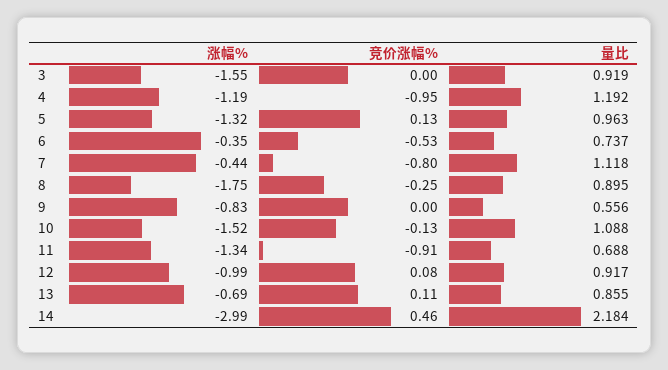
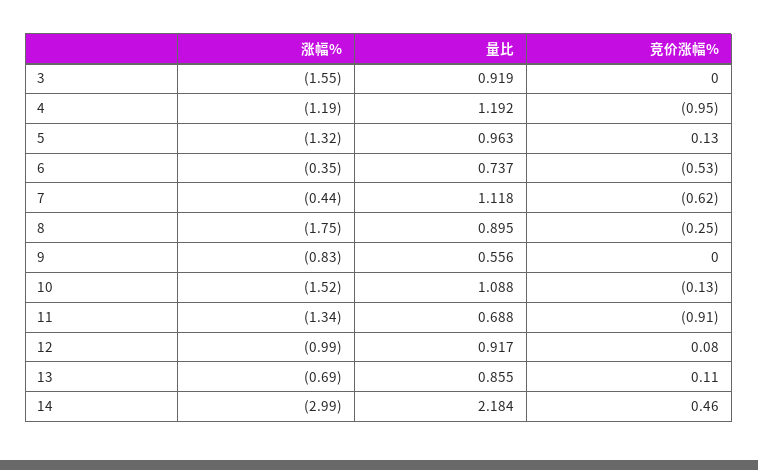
竞价涨幅%, 7: -0.8 -> -0.62

